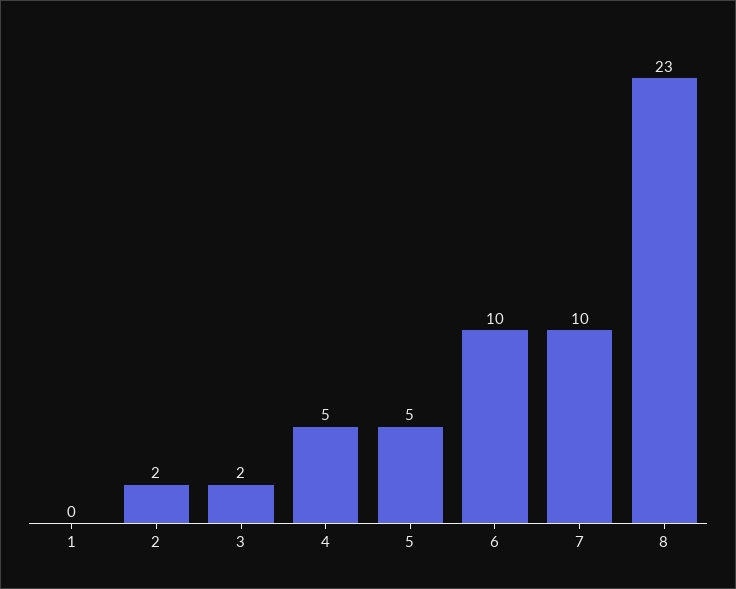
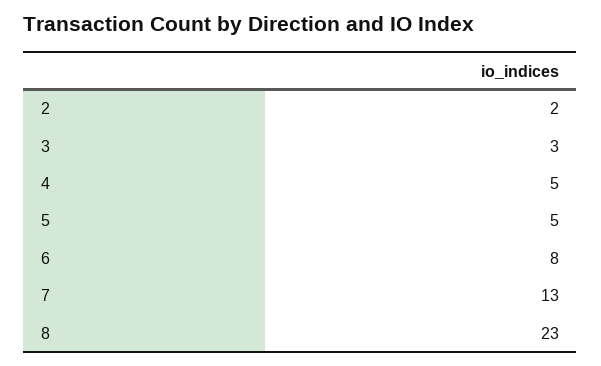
1: 0 -> none
3: 2 -> 3
6: 10 -> 8
7: 10 -> 13

